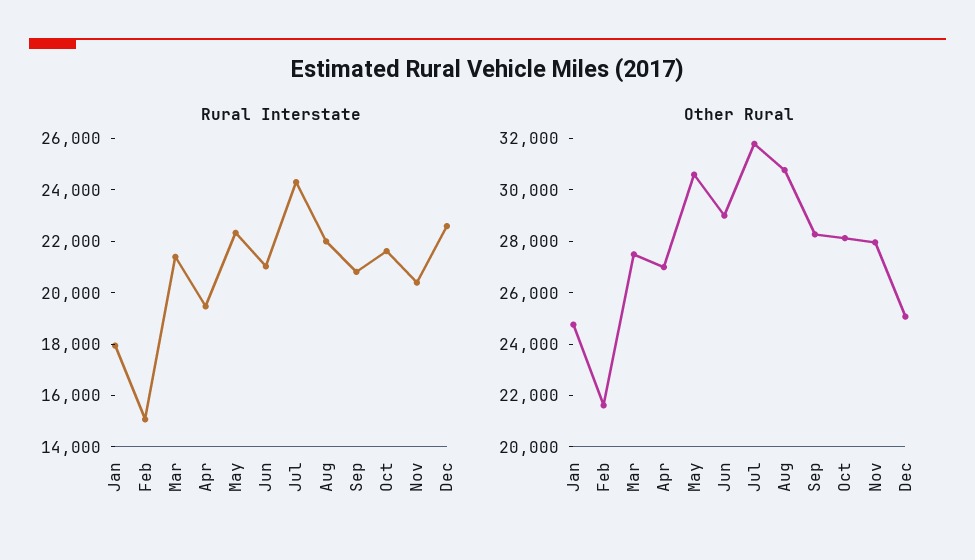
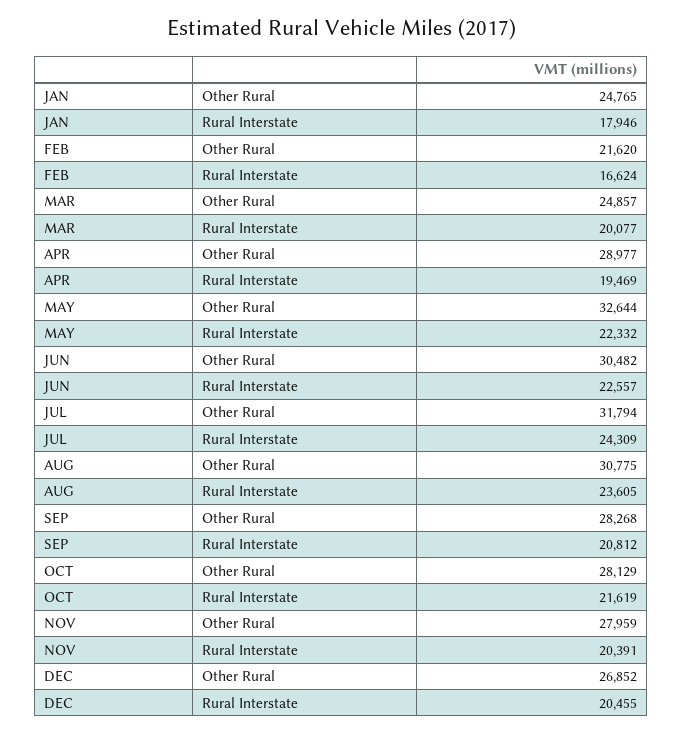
Rural Interstate, Feb: 15000 -> 16624
Rural Interstate, Mar: 21500 -> 20077
Rural Interstate, Jun: 21000 -> 22557
Rural Interstate, Aug: 22000 -> 23605
Rural Interstate, Dec: 22500 -> 20455
Other Rural, Mar: 27500 -> 24857
Other Rural, Apr: 27000 -> 28977
Other Rural, May: 30500 -> 32644
Other Rural, Jun: 29000 -> 30482
Other Rural, Dec: 25000 -> 26852

